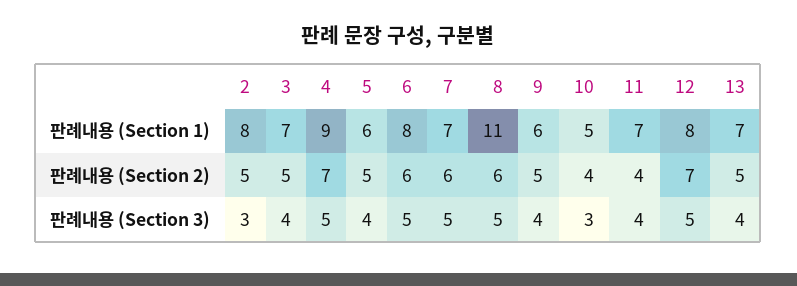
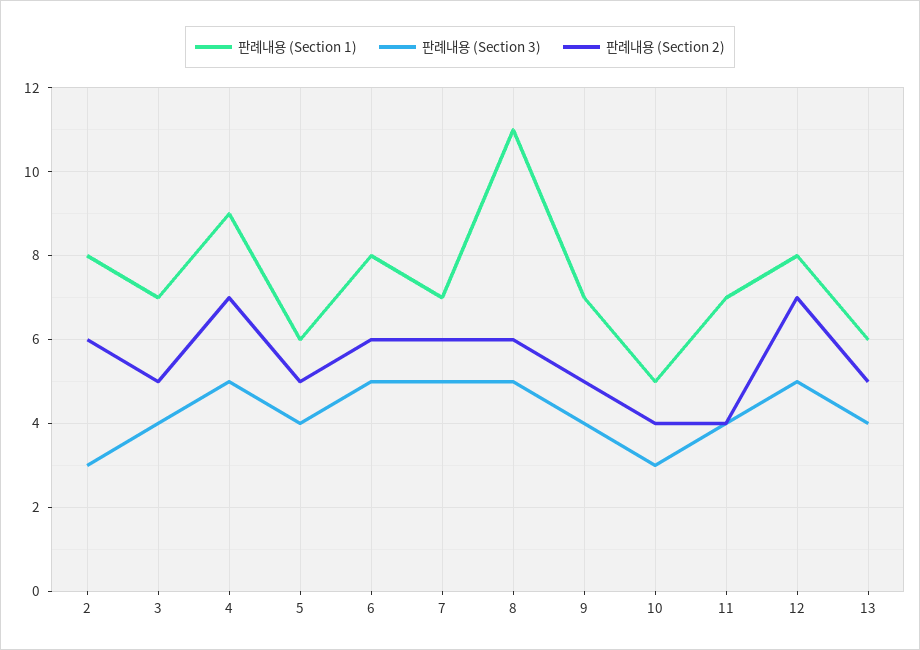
판례내용 (Section 1), 9: 6 -> 7
판례내용 (Section 1), 13: 7 -> 6
판례내용 (Section 2), 2: 5 -> 6

